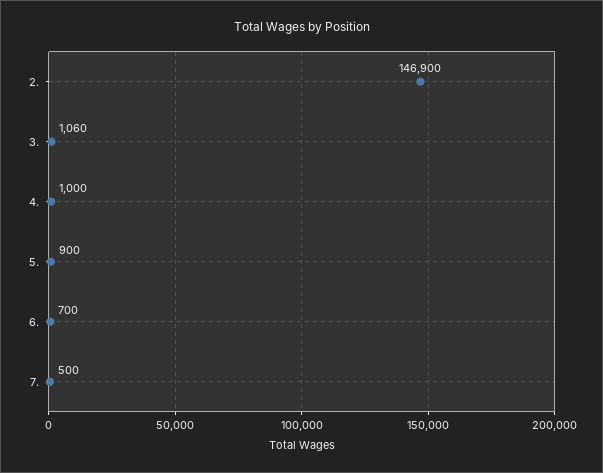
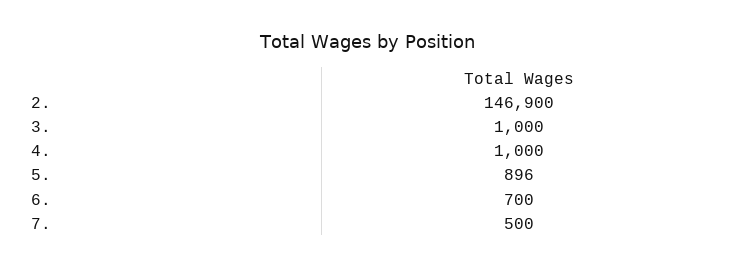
3.: 1060 -> 1000
5.: 900 -> 896

